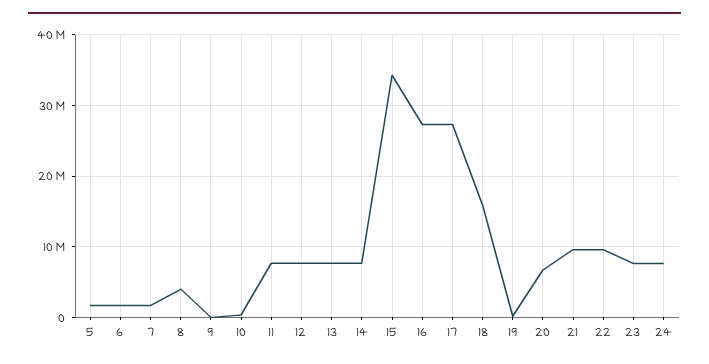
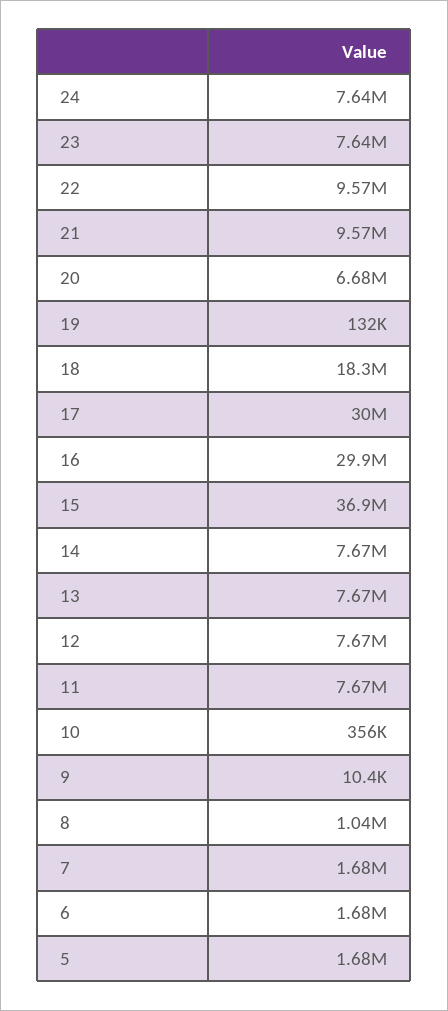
8: 4000000 -> 1040000
15: 34000000 -> 36900000
16: 27000000 -> 29900000
17: 27000000 -> 30000000
18: 16000000 -> 18300000

